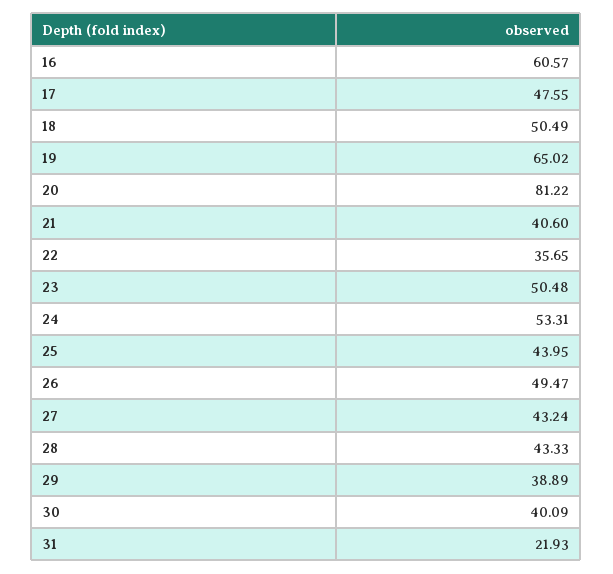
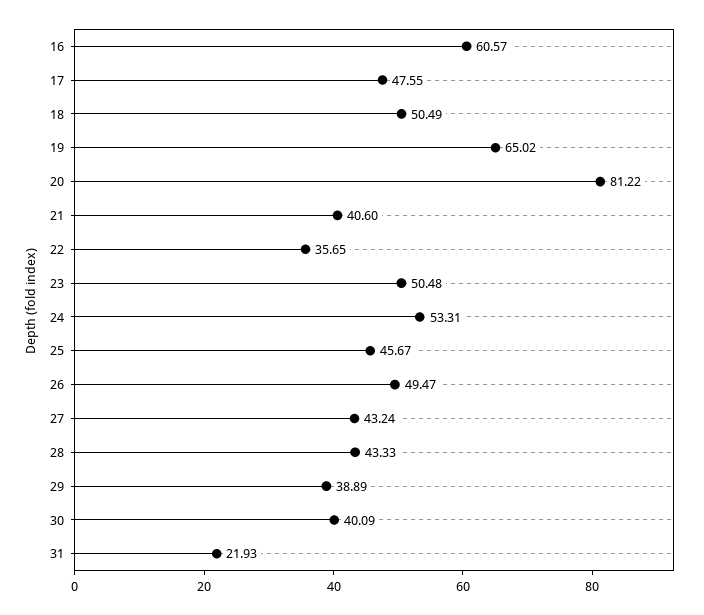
25: 43.95 -> 45.67

